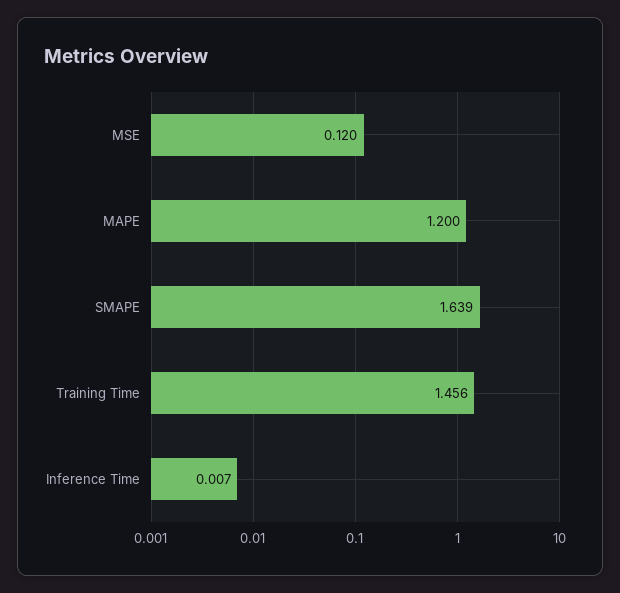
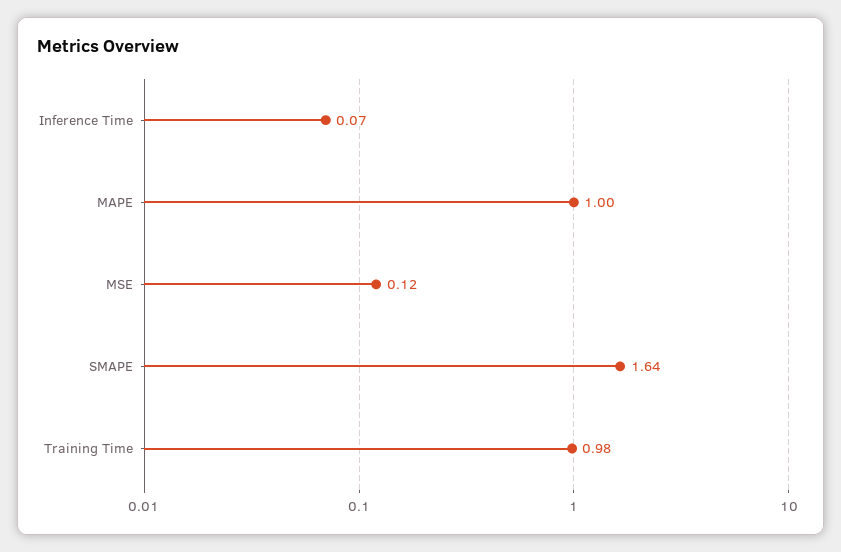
MAPE: 1.2 -> 1
Training Time: 1.456 -> 0.98
Inference Time: 0.007 -> 0.07

